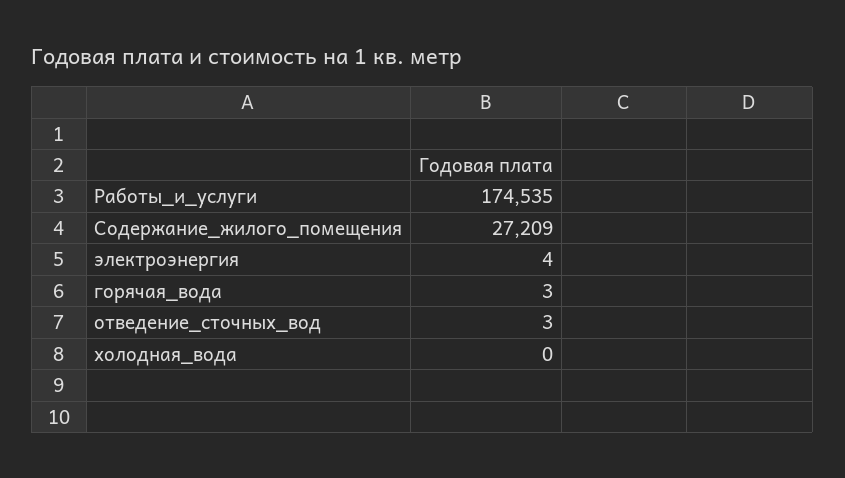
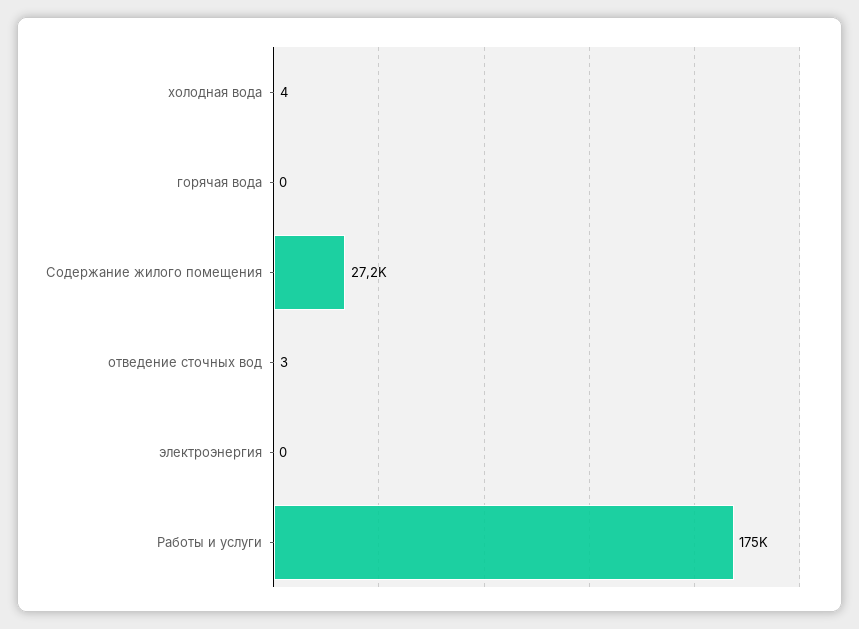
электроэнергия: 4 -> 0
горячая_вода: 3 -> 0
холодная_вода: 0 -> 4

